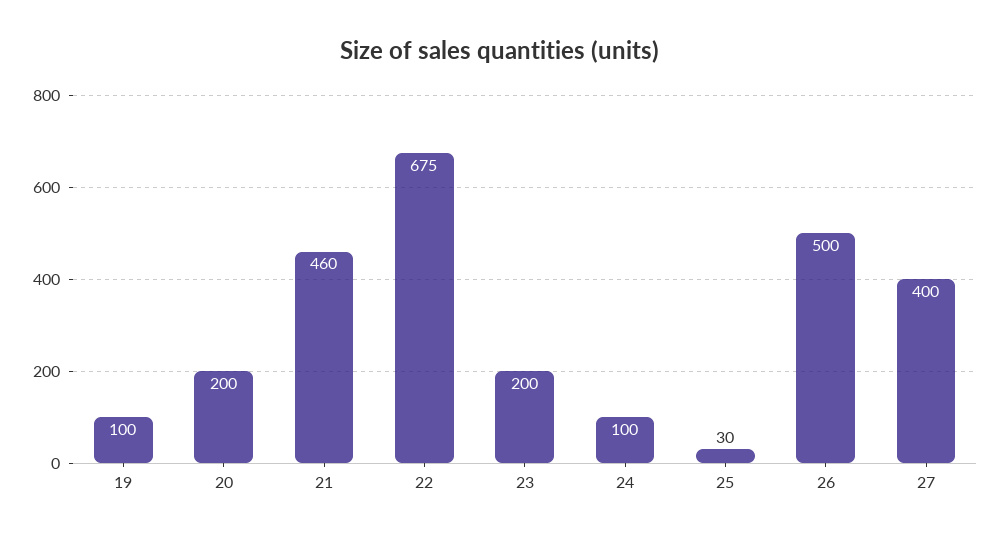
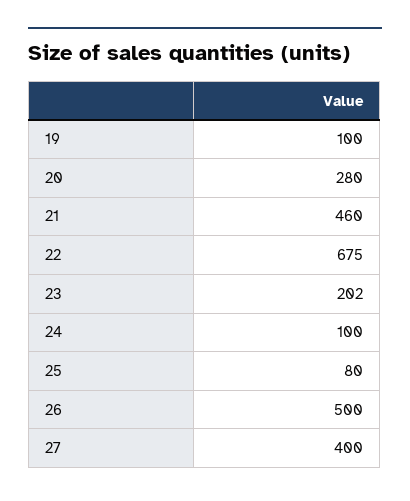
20: 200 -> 280
23: 200 -> 202
25: 30 -> 80

